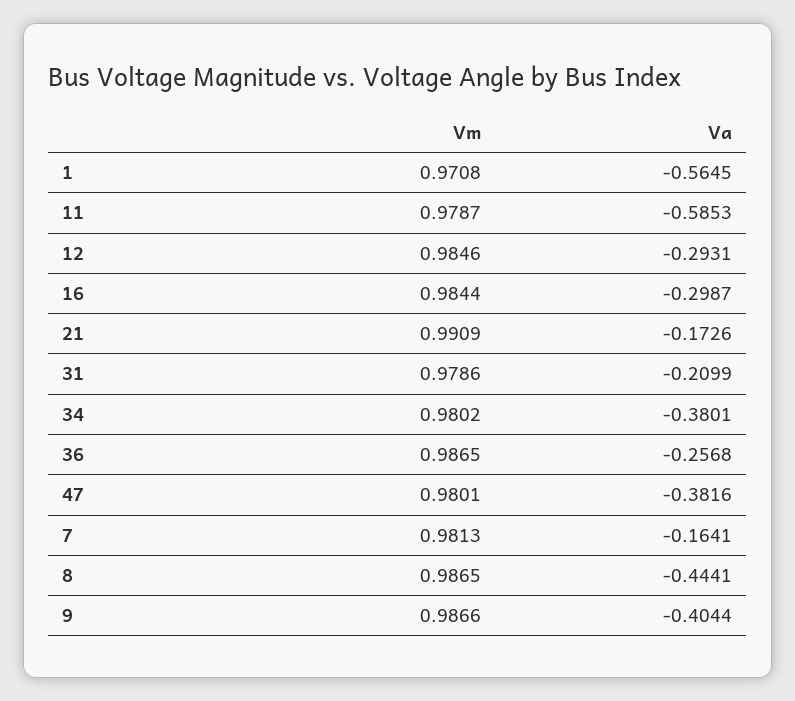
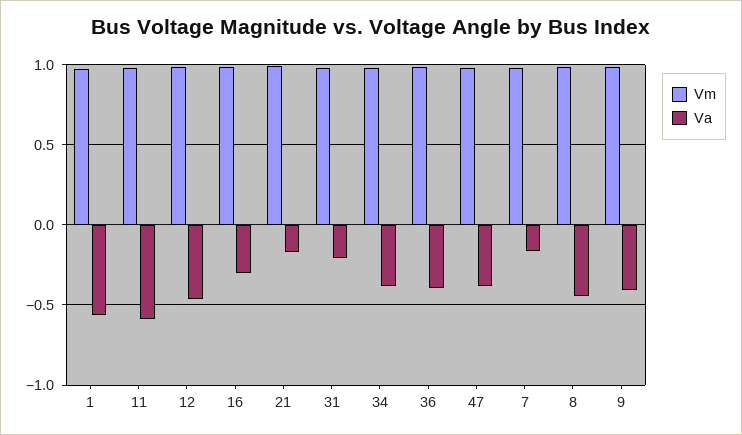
Va, 12: -0.2931 -> -0.45
Va, 36: -0.2568 -> -0.4

